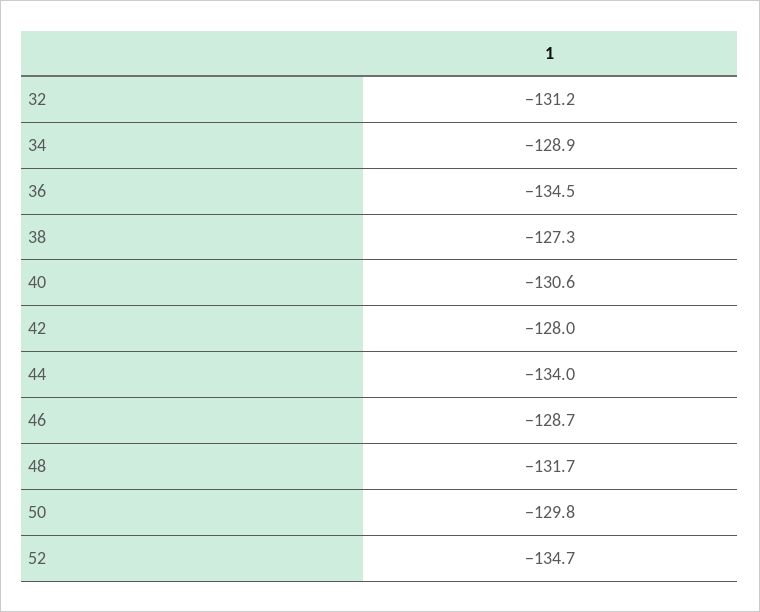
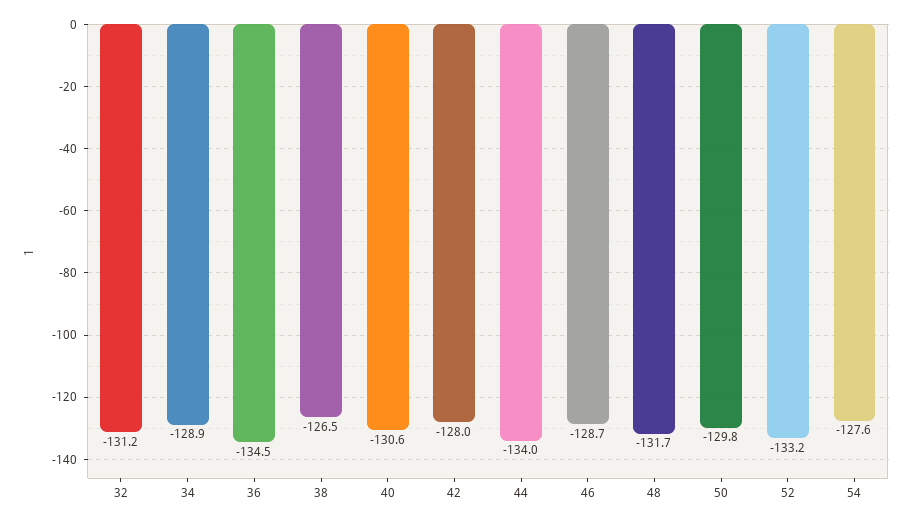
38: -127.3 -> -126.5
52: -134.7 -> -133.2
54: none -> -127.6

